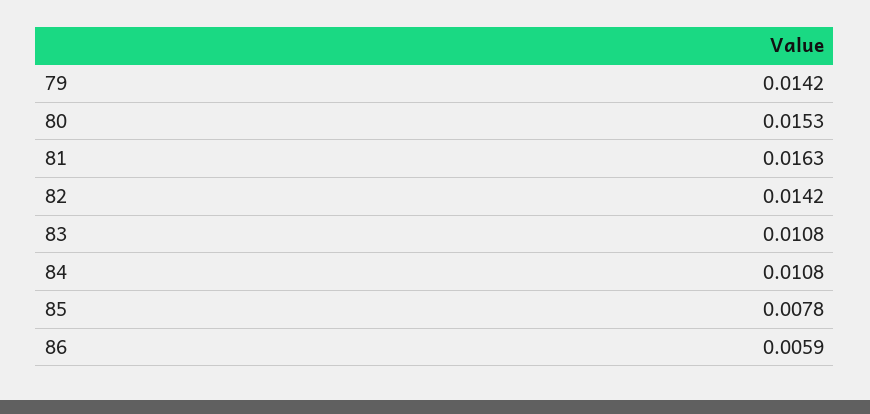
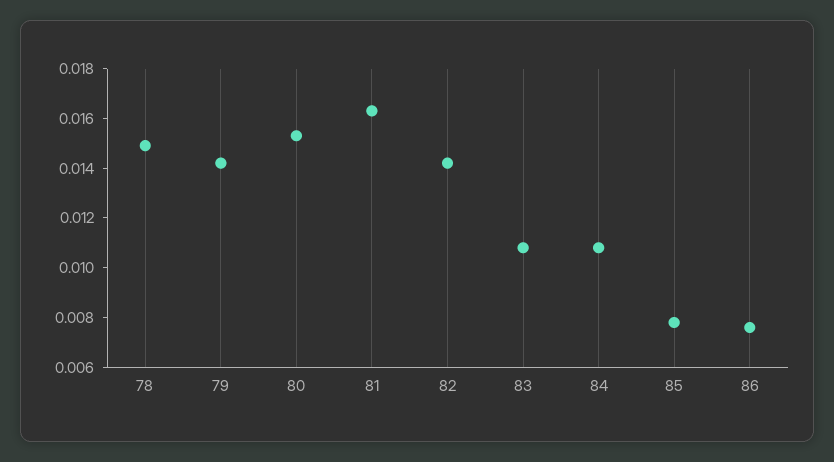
86: 0.0059 -> 0.0075
78: none -> 0.015

